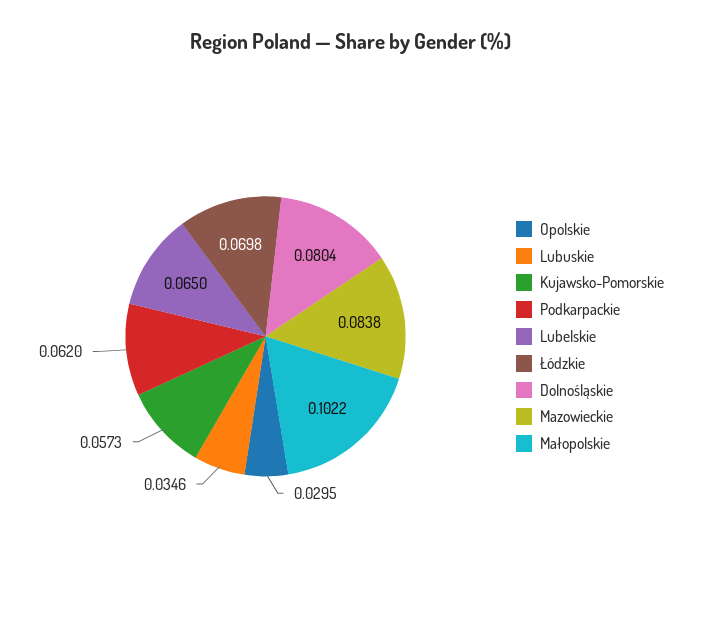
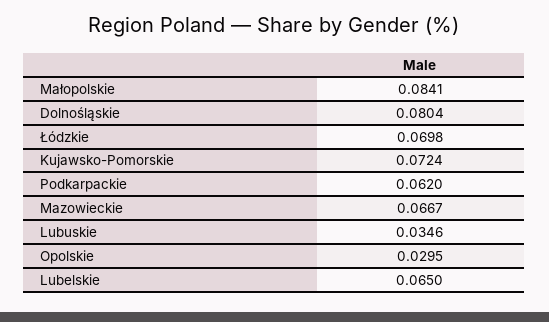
Kujawsko-Pomorskie: 0.0573 -> 0.0724
Mazowieckie: 0.0838 -> 0.0667
Małopolskie: 0.1022 -> 0.0841

